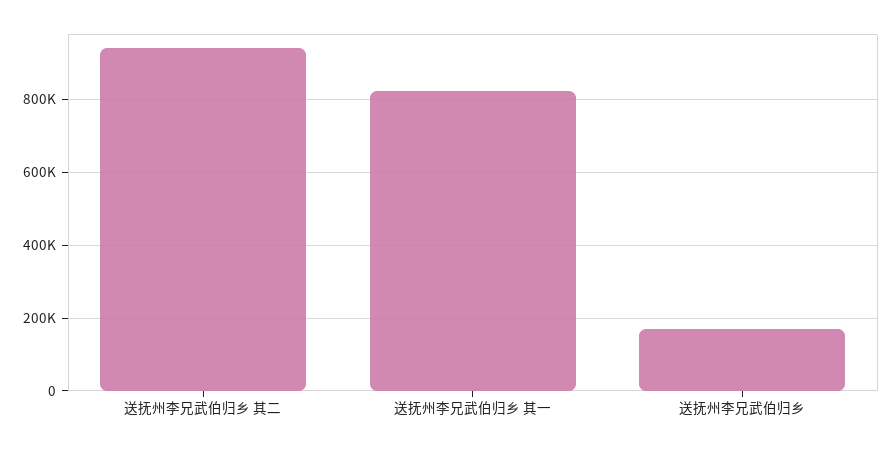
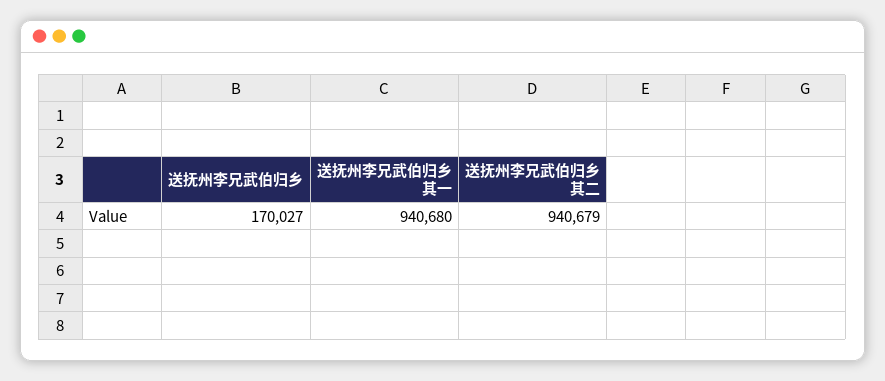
送抚州李兄武伯归乡 其一: 820000 -> 940680

